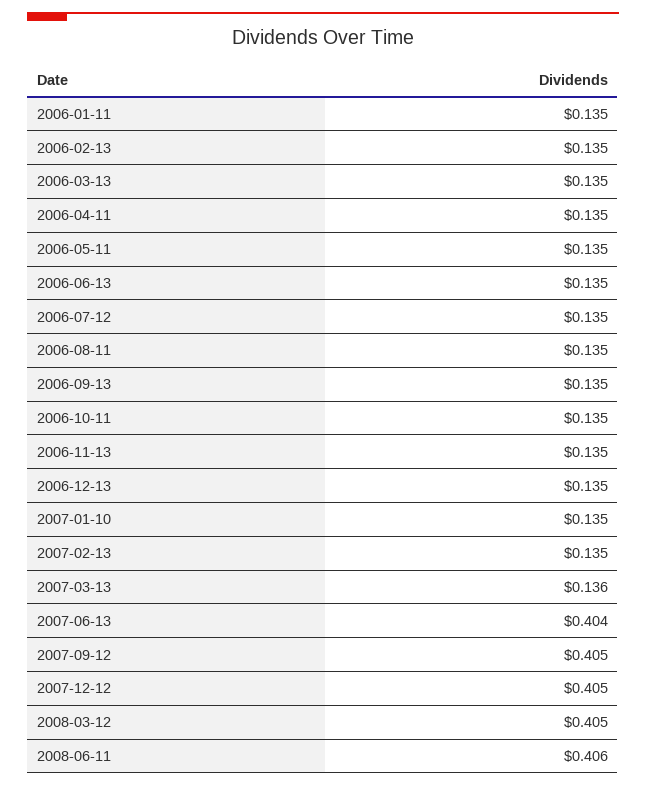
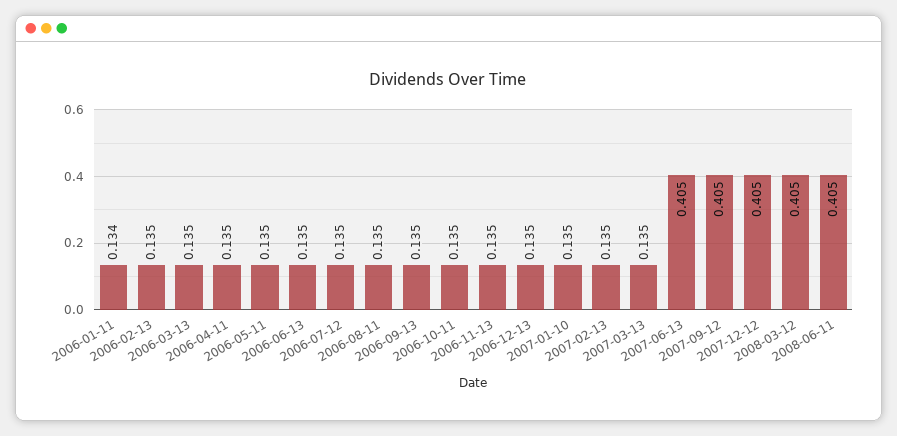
2006-01-11: 0.135 -> 0.134
2007-03-13: 0.136 -> 0.135
2007-06-13: 0.404 -> 0.405
2008-06-11: 0.406 -> 0.405

